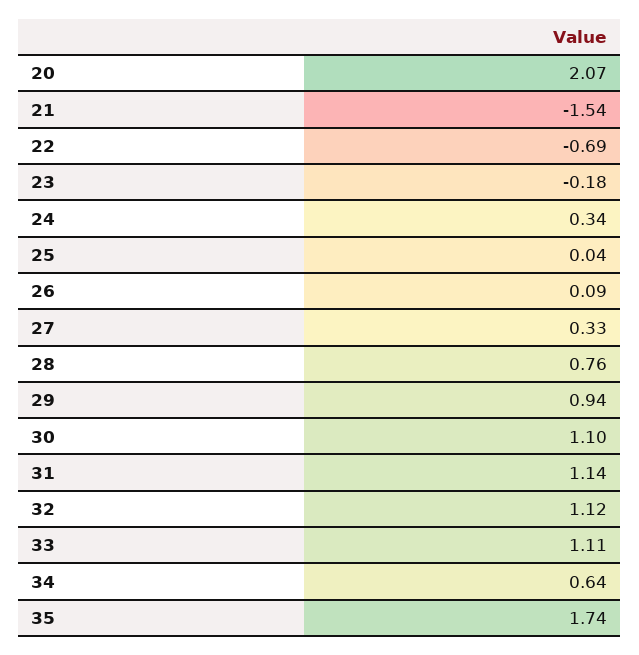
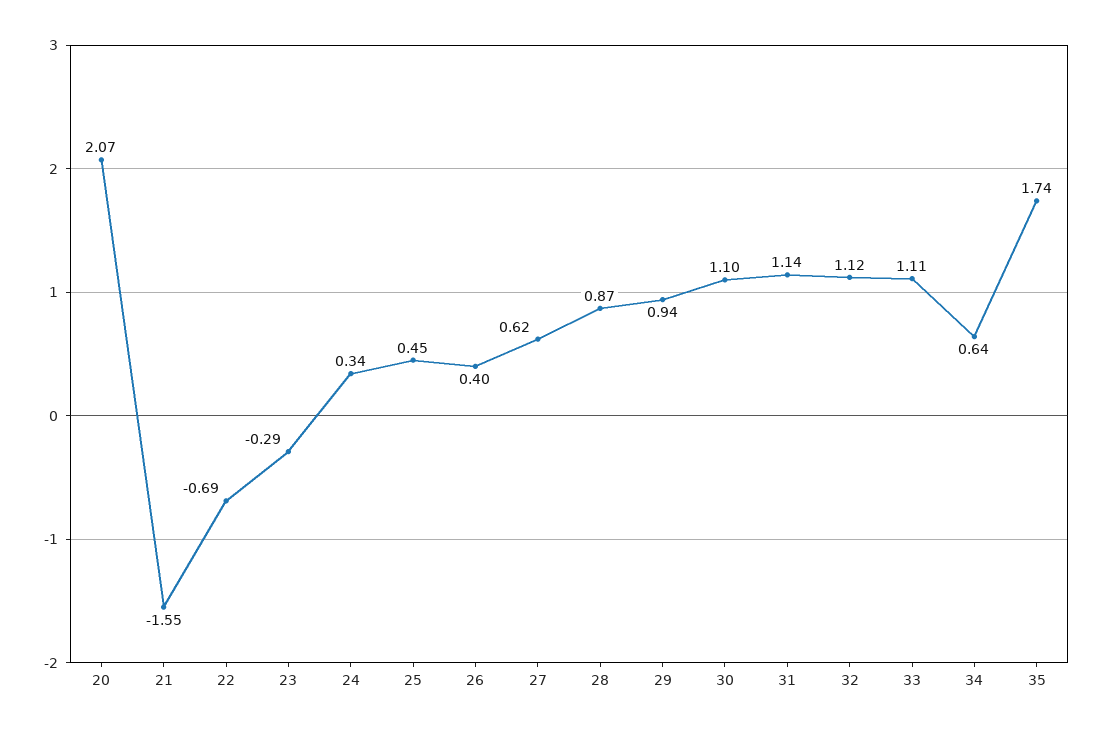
21: -1.54 -> -1.55
23: -0.18 -> -0.29
25: 0.04 -> 0.45
26: 0.09 -> 0.4
27: 0.33 -> 0.62
28: 0.76 -> 0.87

